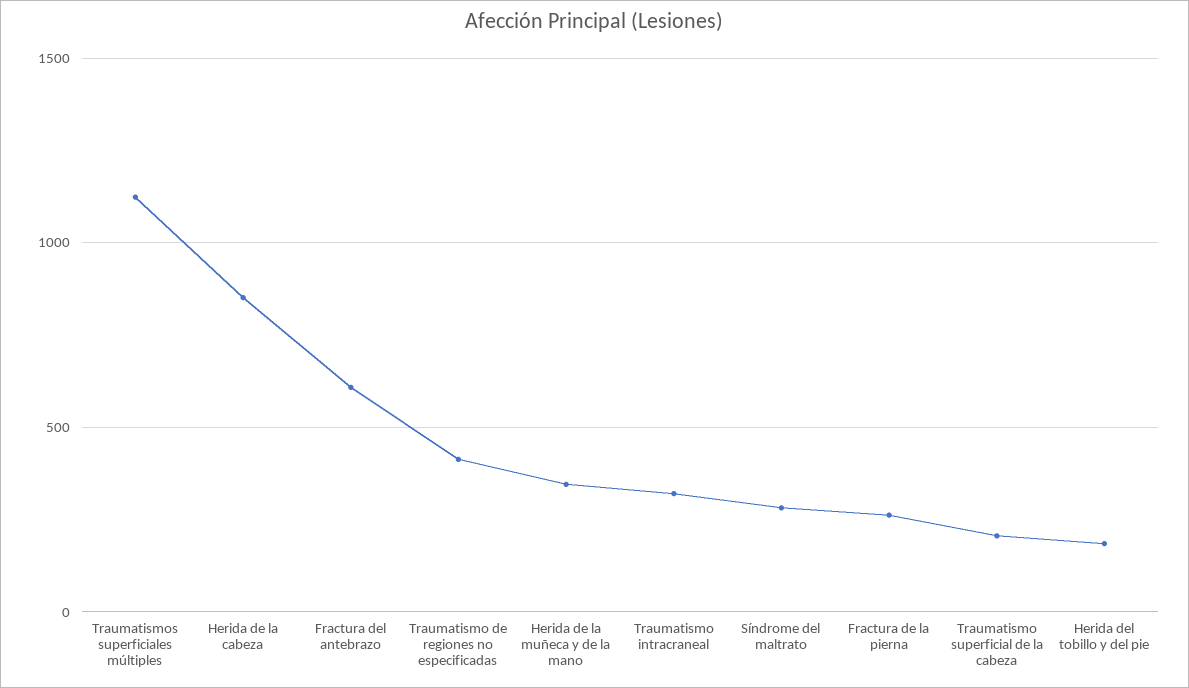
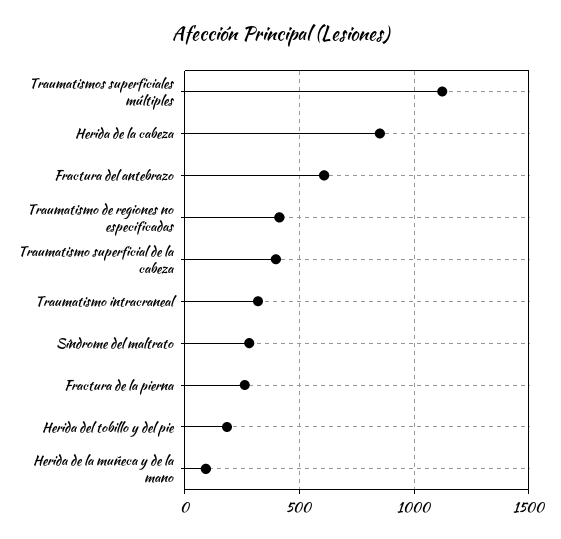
Herida de la muñeca y de la mano: 350 -> 100
Traumatismo superficial de la cabeza: 200 -> 400

